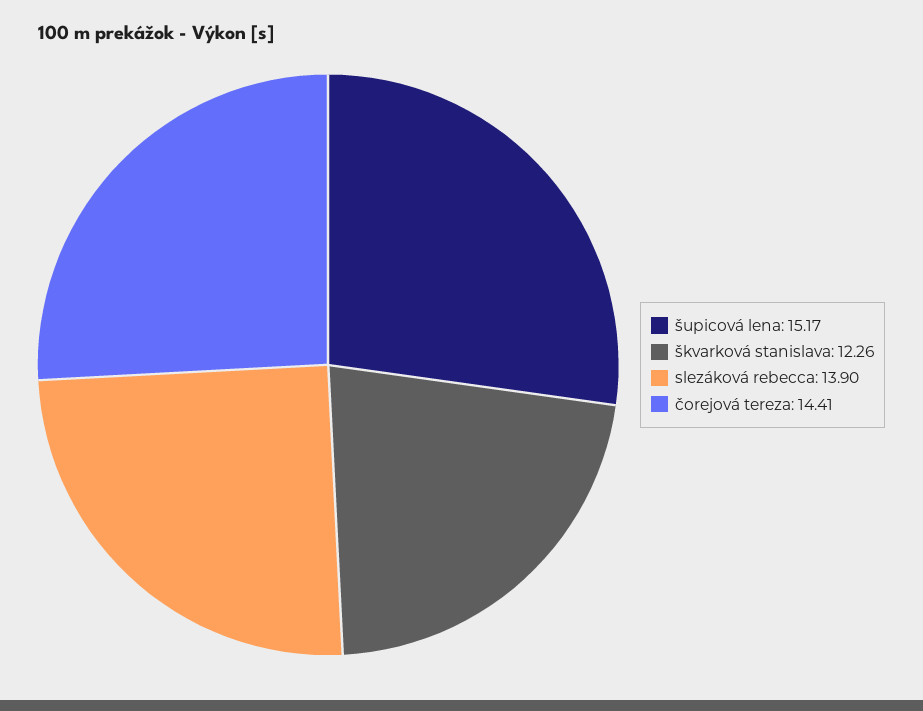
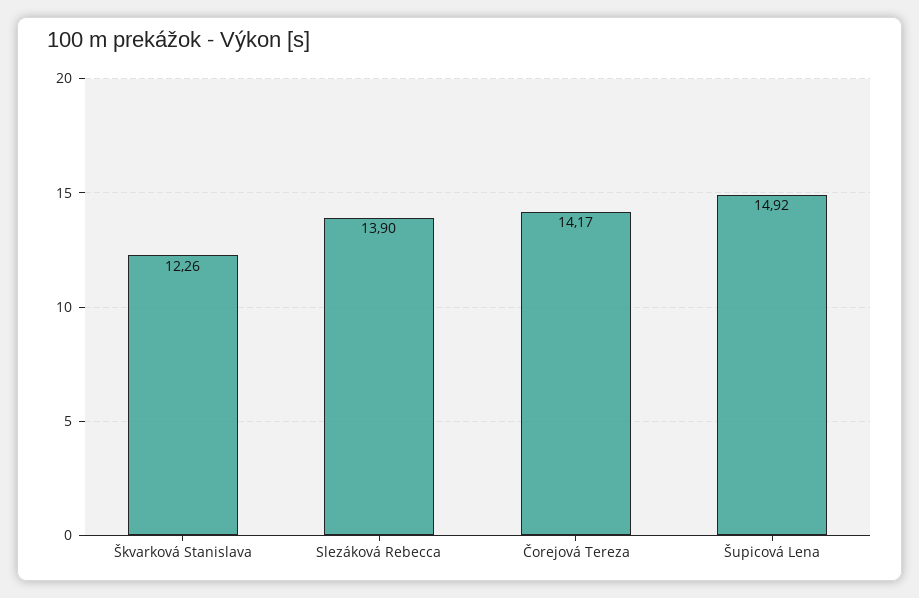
šupicová lena: 15.17 -> 14.92
čorejová tereza: 14.41 -> 14.17

